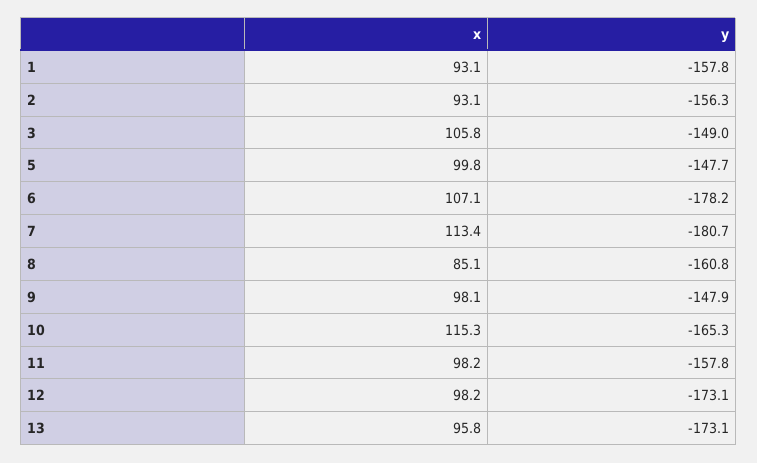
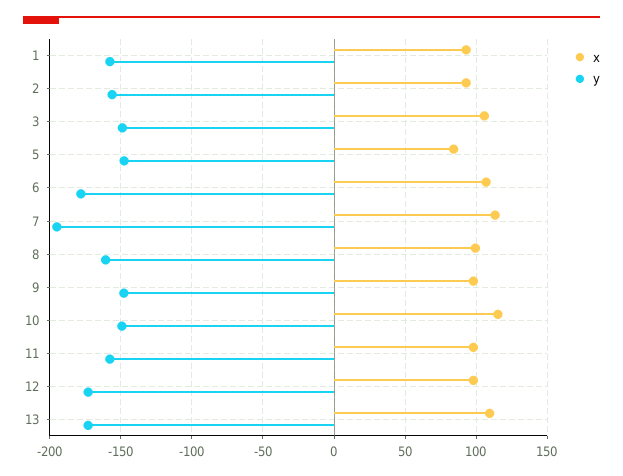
x, 5: 99.8 -> 85
y, 7: -180.7 -> -195
x, 8: 85.1 -> 100
y, 10: -165.3 -> -150
x, 13: 95.8 -> 110

